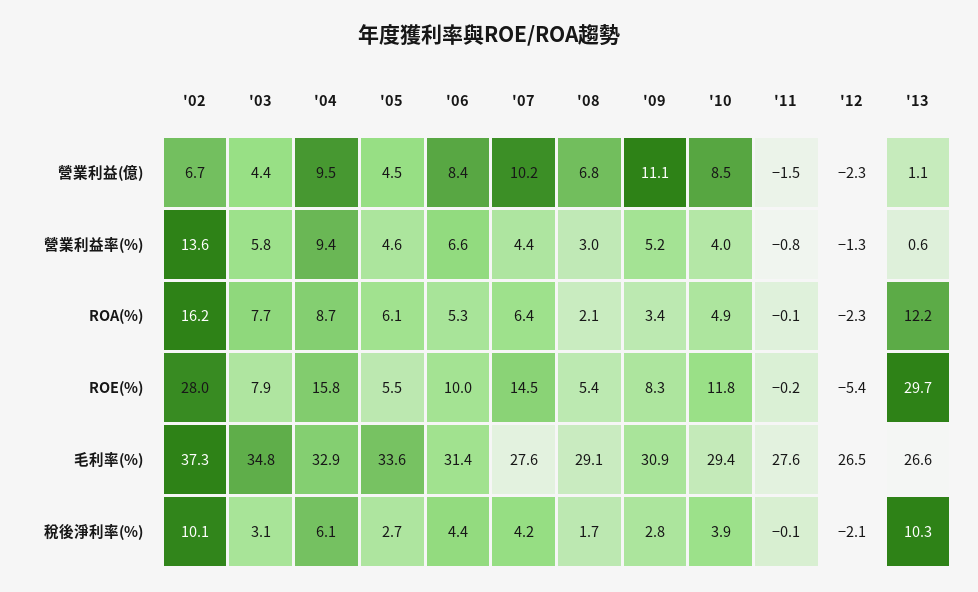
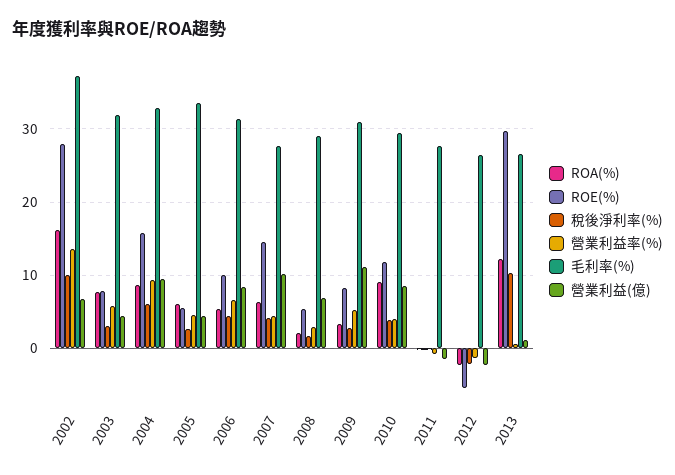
ROA(%), '10: 4.9 -> 9
毛利率(%), '03: 34.8 -> 32

